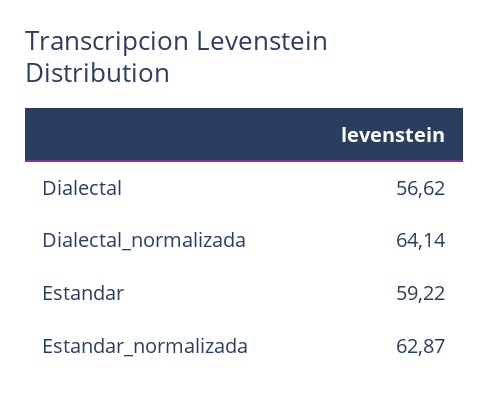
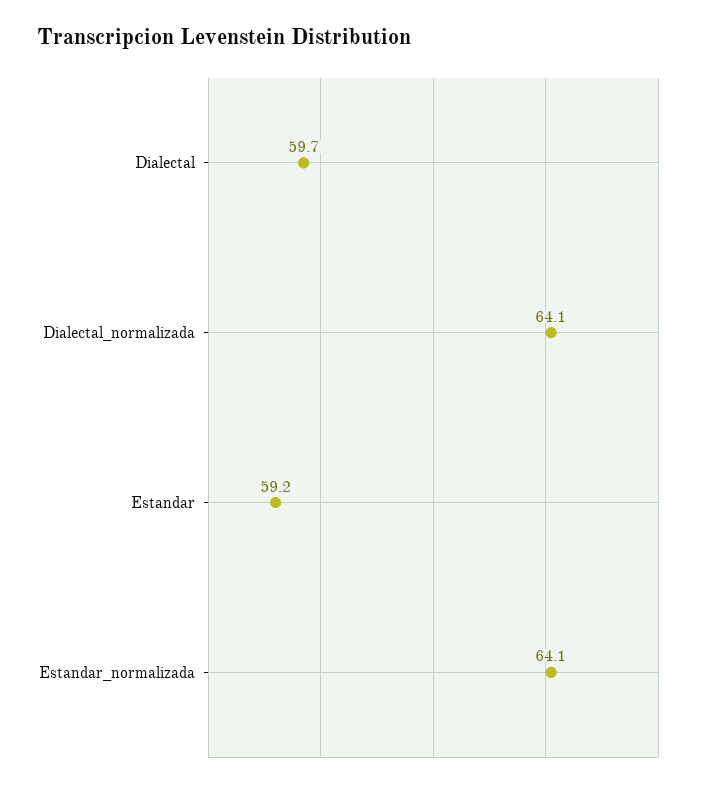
Dialectal: 56.62 -> 59.7
Estandar_normalizada: 62.87 -> 64.1

